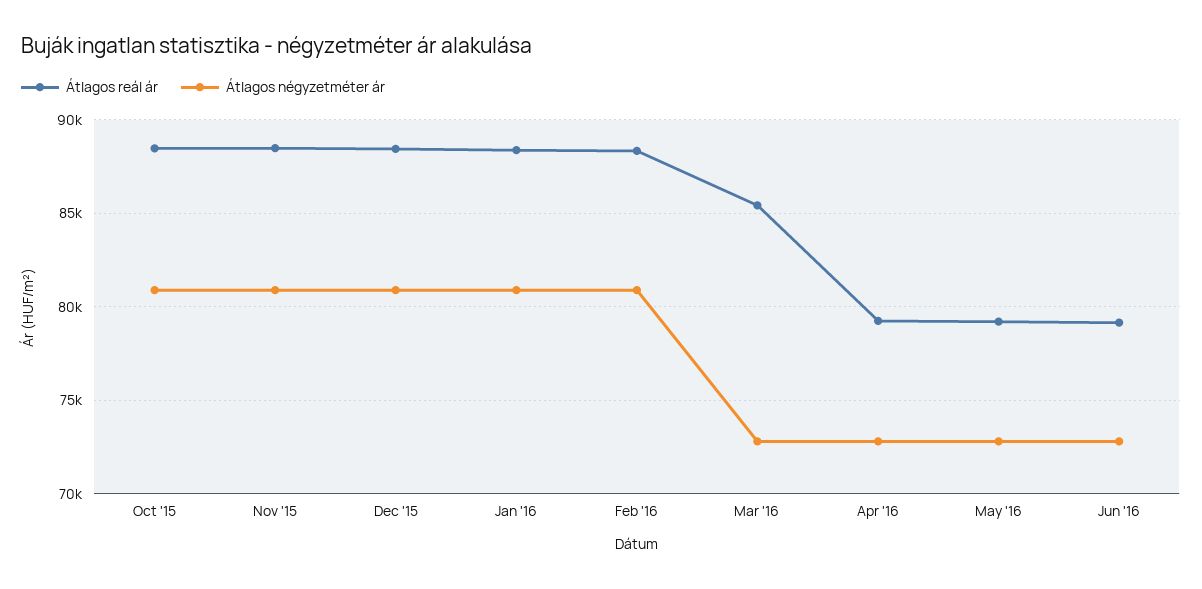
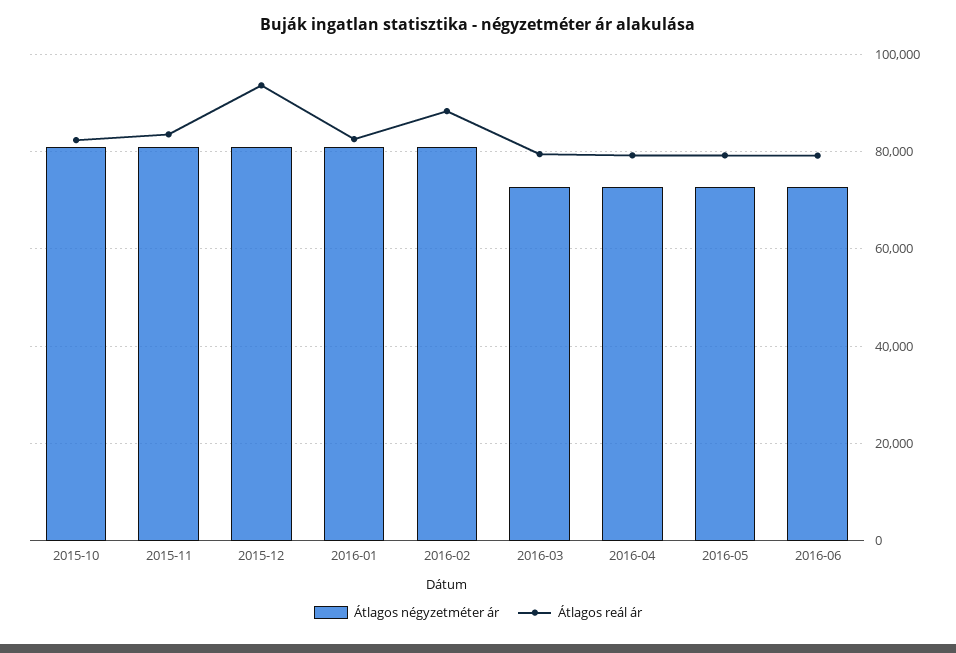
Átlagos reál ár, Oct '15: 88500 -> 82000
Átlagos reál ár, Nov '15: 88500 -> 84000
Átlagos reál ár, Dec '15: 88500 -> 94000
Átlagos reál ár, Jan '16: 88500 -> 82000
Átlagos reál ár, Mar '16: 85500 -> 80000

